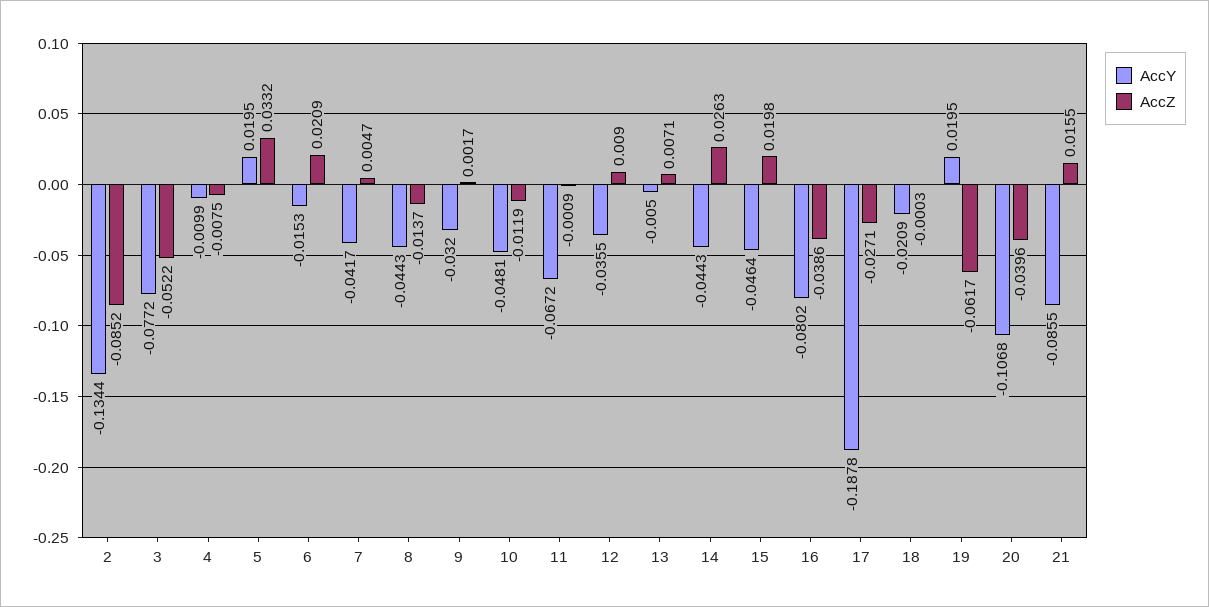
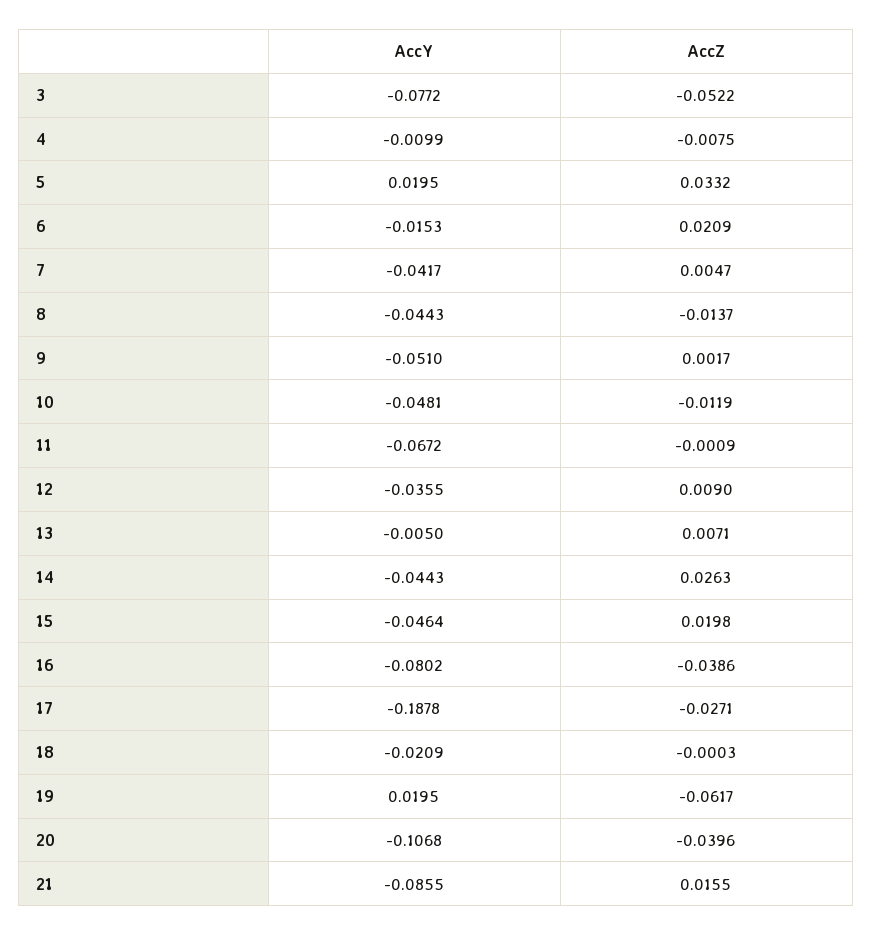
AccY, 2: -0.1344 -> none
AccZ, 2: -0.0852 -> none
AccY, 9: -0.032 -> -0.051

